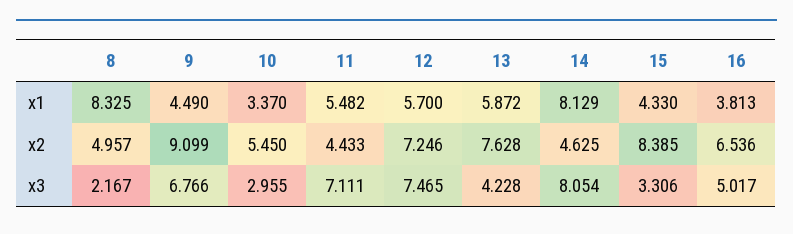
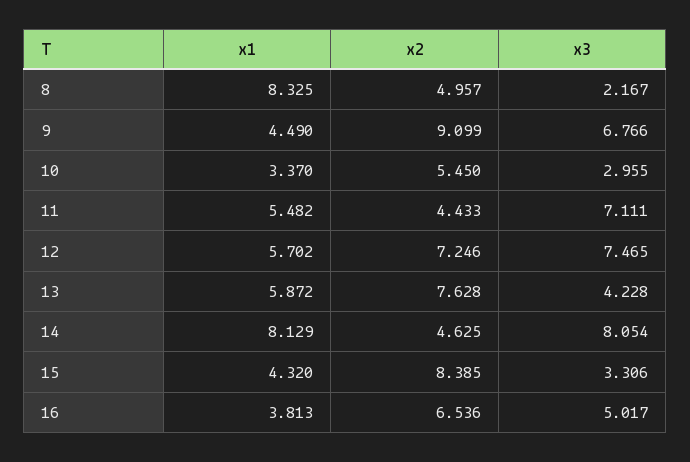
12, x1: 5.7 -> 5.702
15, x1: 4.33 -> 4.32

